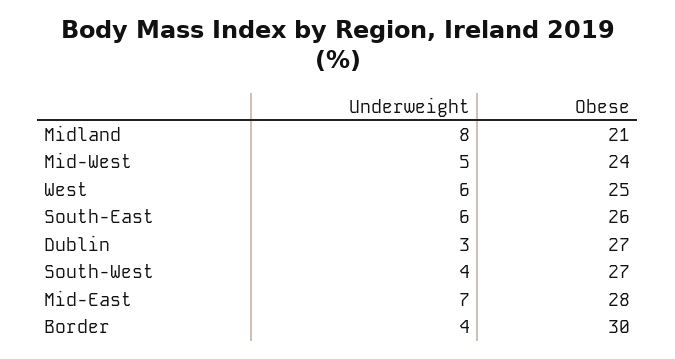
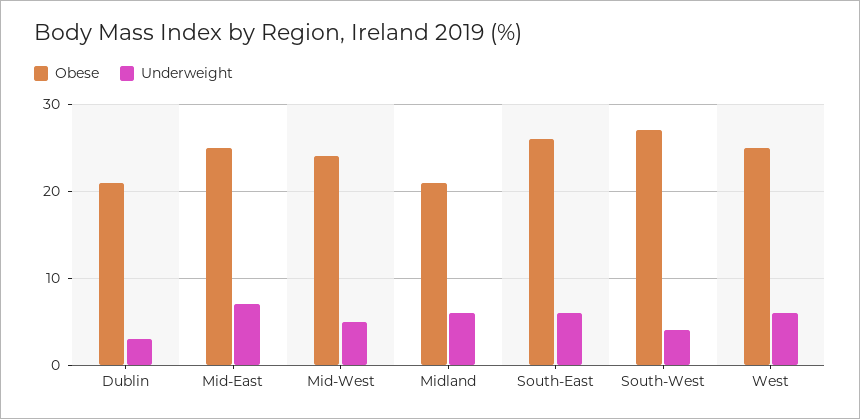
Underweight, Midland: 8 -> 6
Obese, Dublin: 27 -> 21
Obese, Mid-East: 28 -> 25
Underweight, Border: 4 -> none
Obese, Border: 30 -> none

